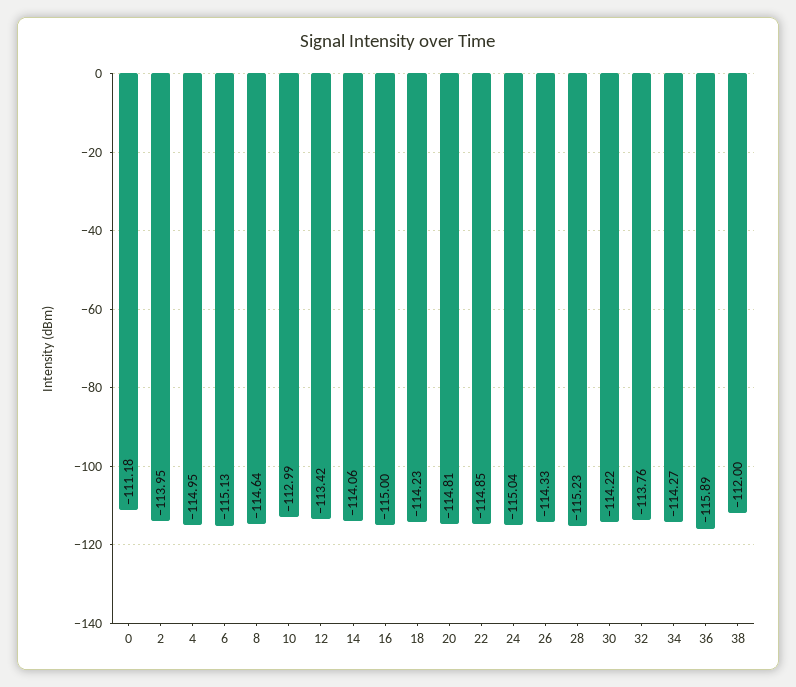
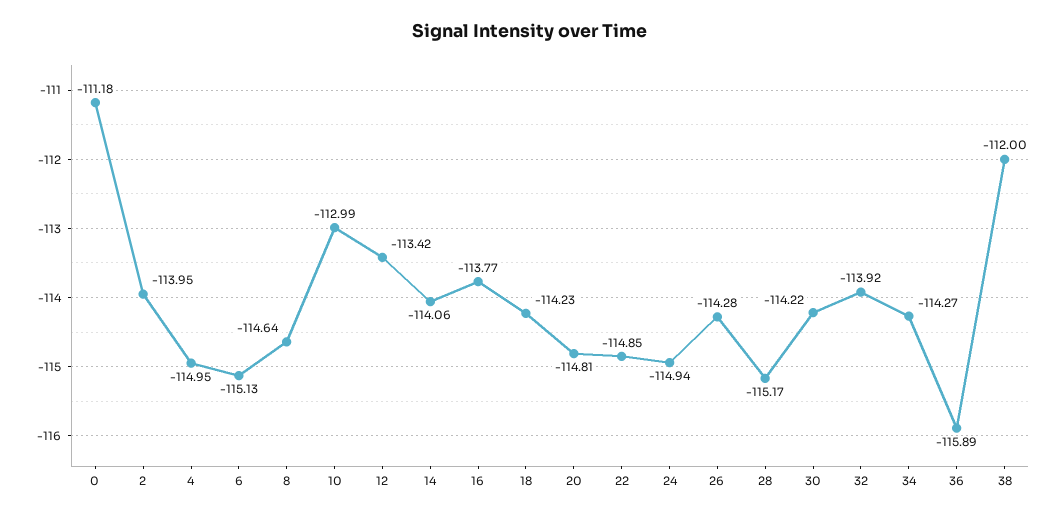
16: -115 -> -113.77
24: -115.04 -> -114.94
26: -114.33 -> -114.28
28: -115.23 -> -115.17
32: -113.76 -> -113.92

